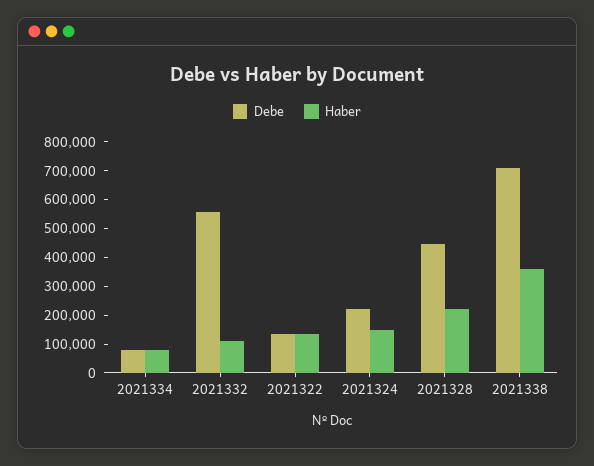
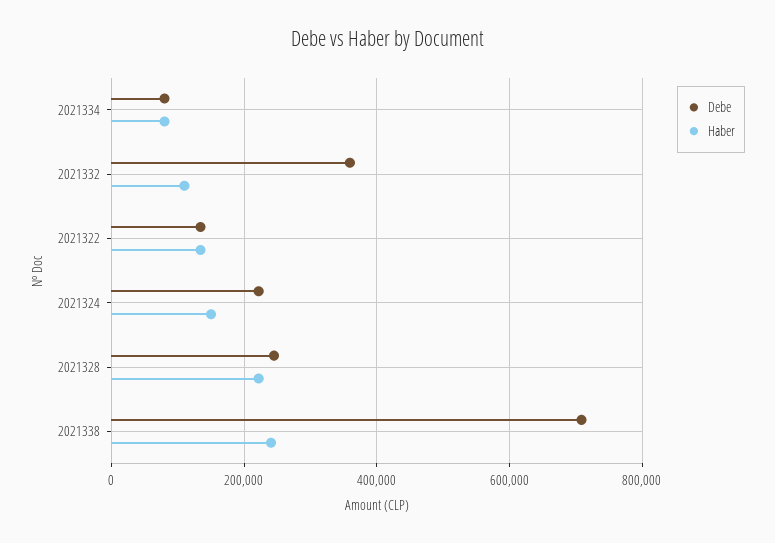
Debe, 2021332: 550000 -> 360000
Debe, 2021328: 450000 -> 240000
Haber, 2021338: 350000 -> 240000

